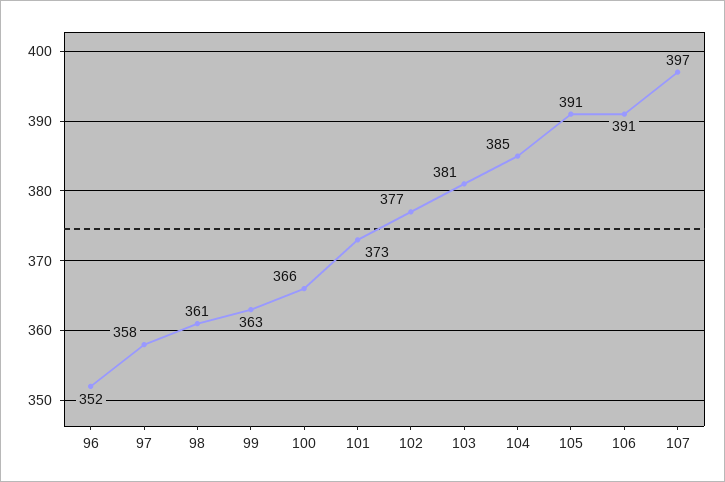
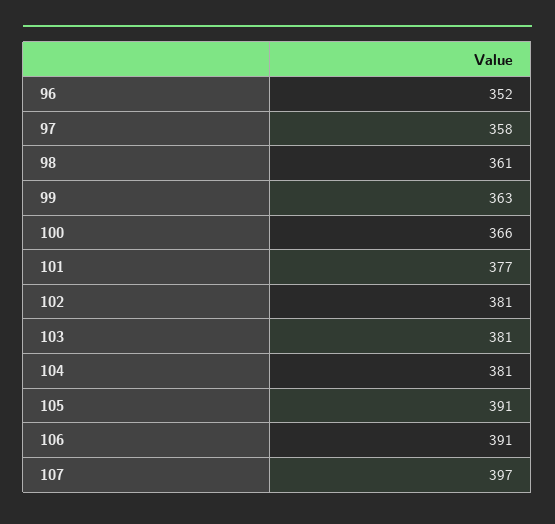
101: 373 -> 377
102: 377 -> 381
104: 385 -> 381

